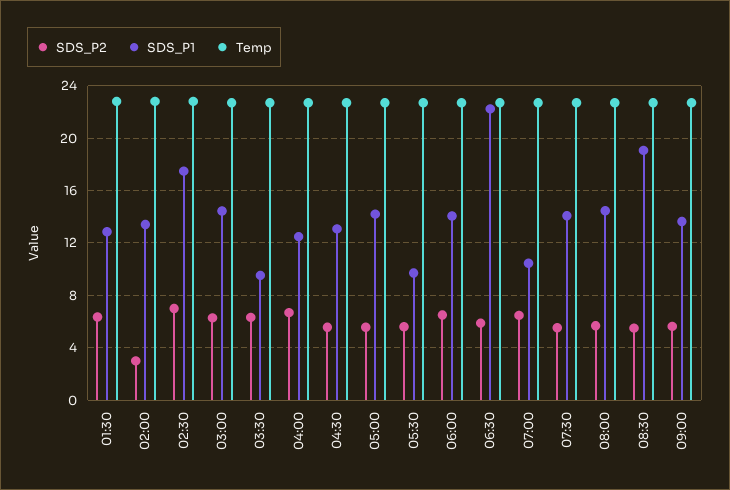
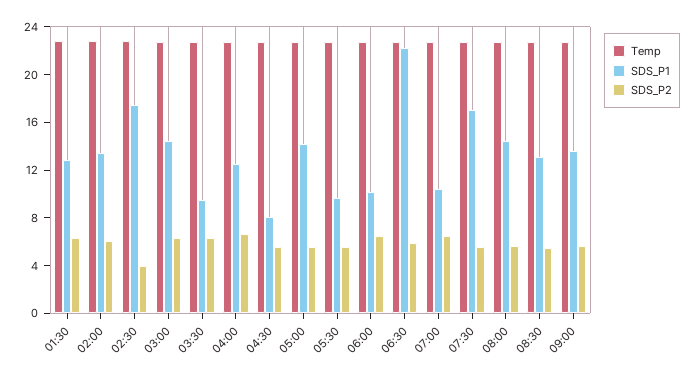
SDS_P2, 02:00: 3 -> 6
SDS_P2, 02:30: 7 -> 4
SDS_P1, 04:30: 13 -> 8
SDS_P1, 06:00: 14 -> 10
SDS_P1, 07:30: 14 -> 17
SDS_P1, 08:30: 19 -> 13

